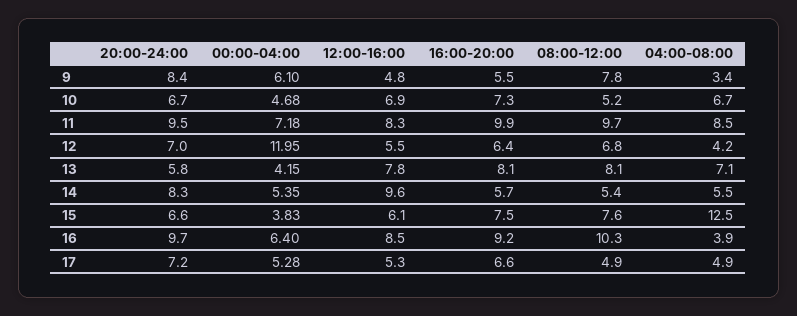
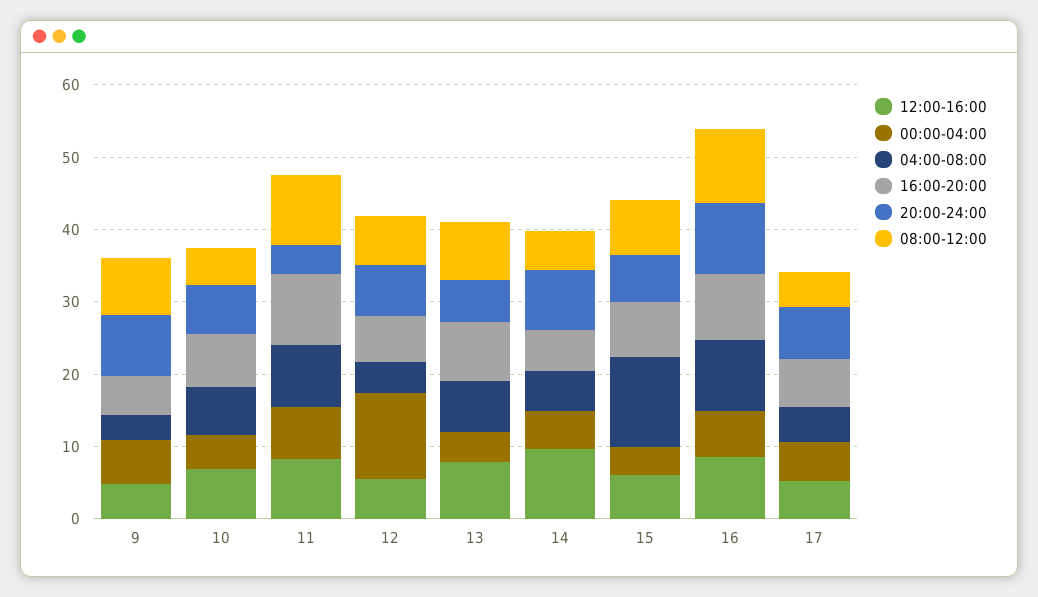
20:00-24:00, 11: 9.5 -> 4
04:00-08:00, 16: 3.9 -> 10

